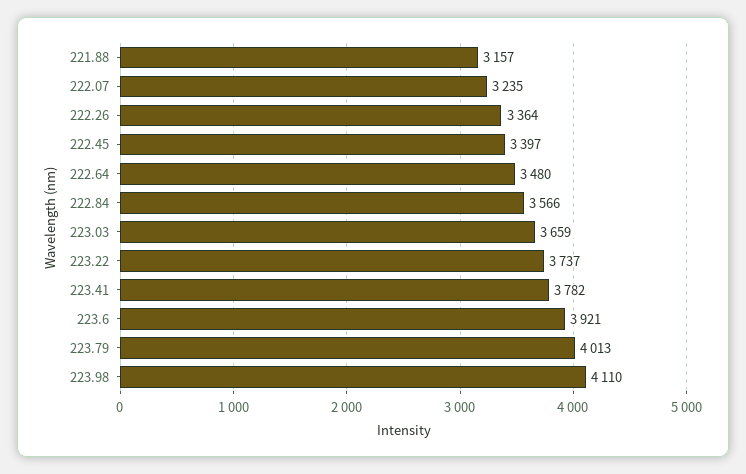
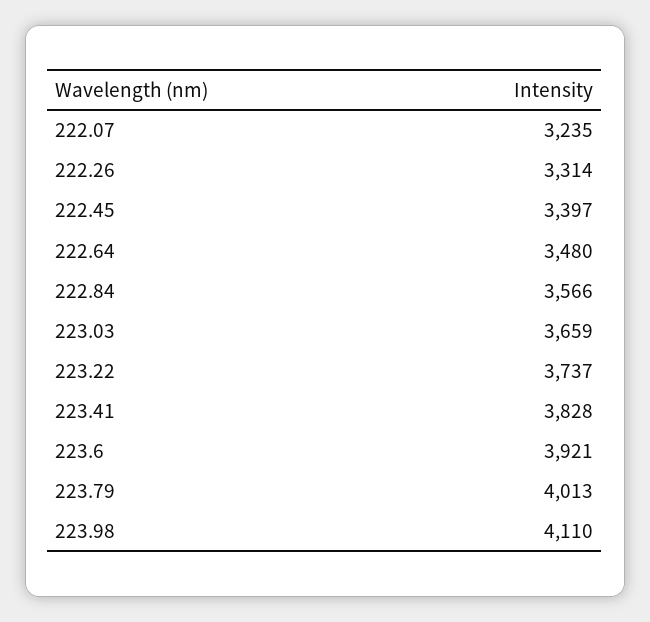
221.88: 3157 -> none
222.26: 3364 -> 3314
223.41: 3782 -> 3828

